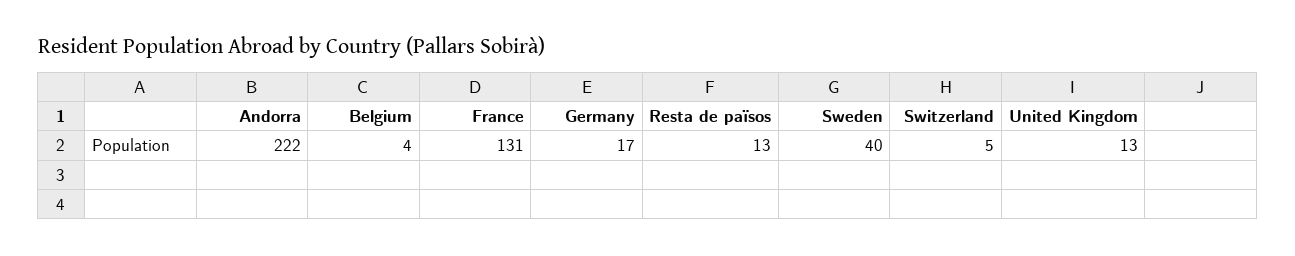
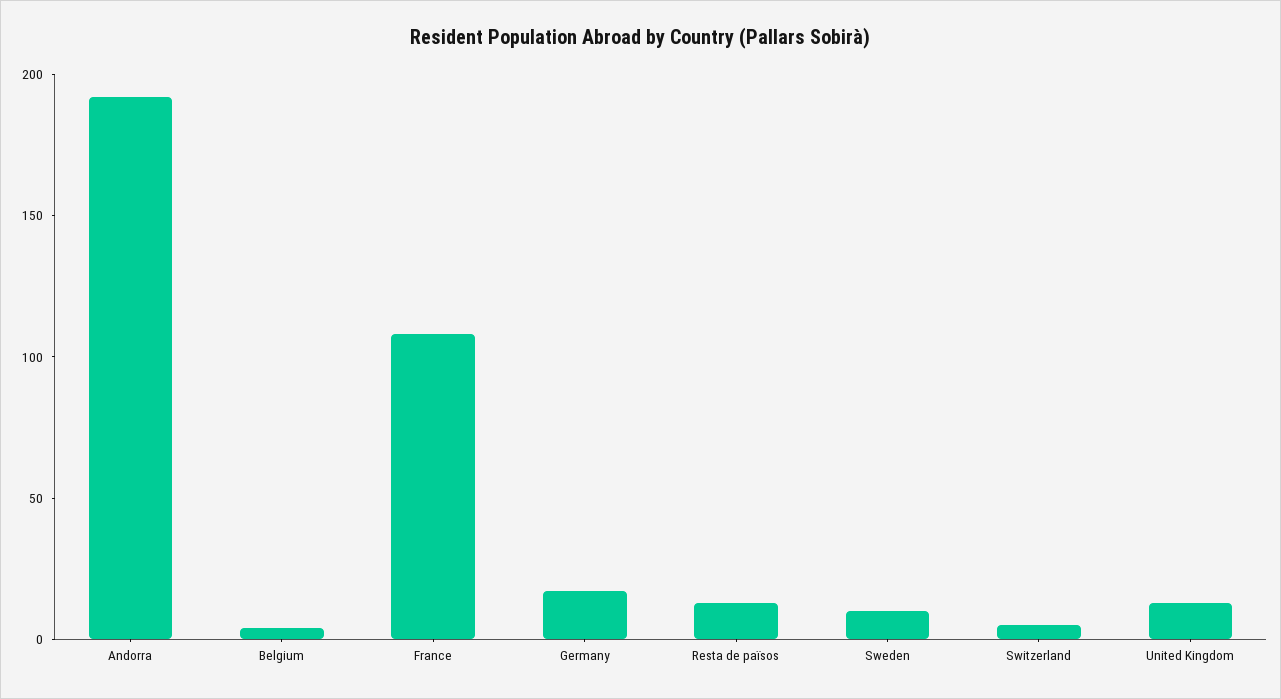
Andorra: 222 -> 190
France: 131 -> 110
Sweden: 40 -> 10

